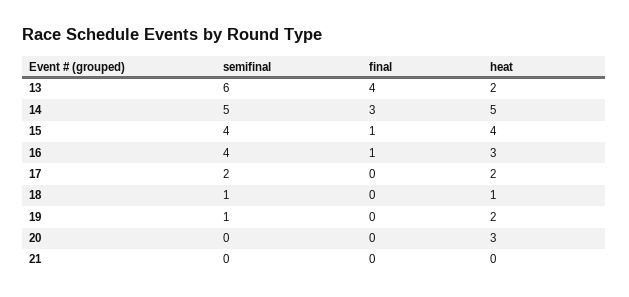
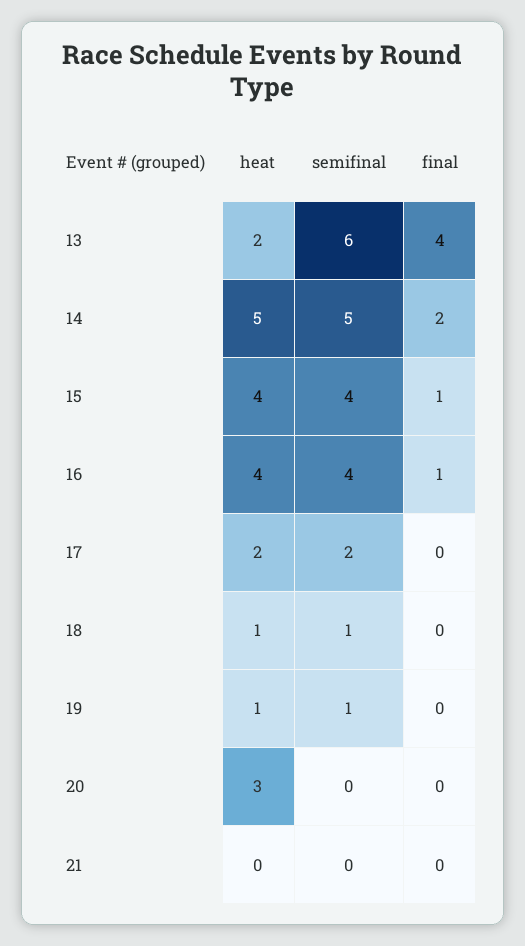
final, 14: 3 -> 2
heat, 16: 3 -> 4
heat, 19: 2 -> 1

